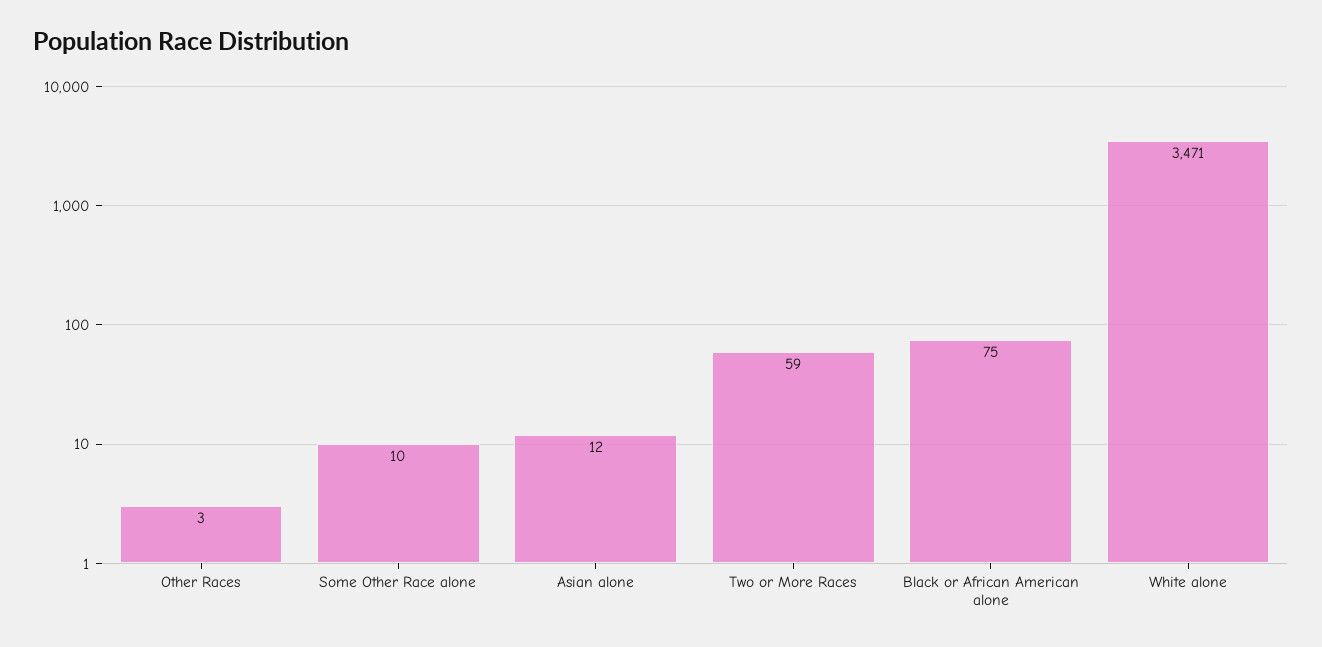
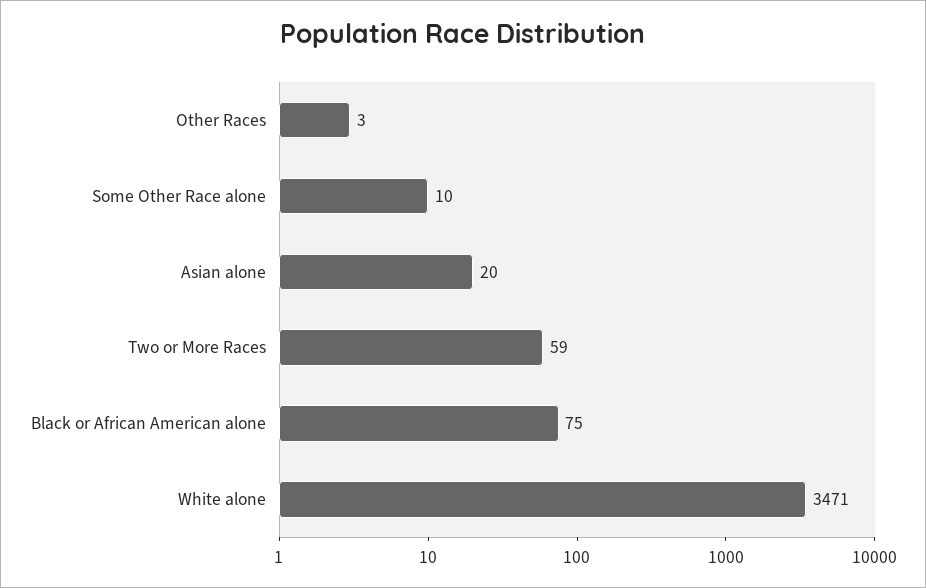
Asian alone: 12 -> 20

